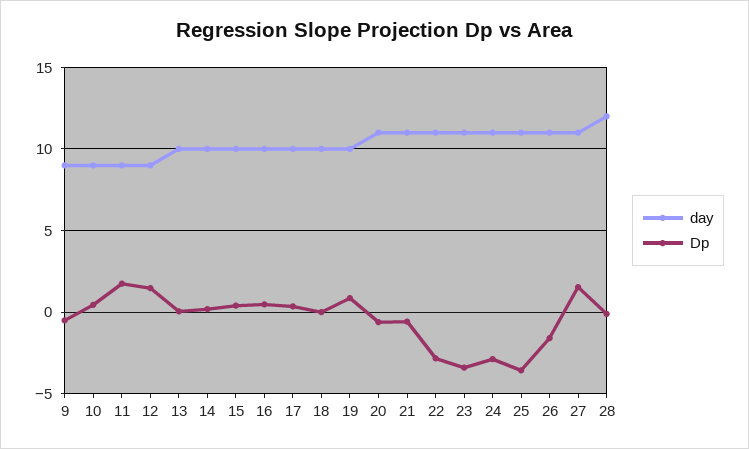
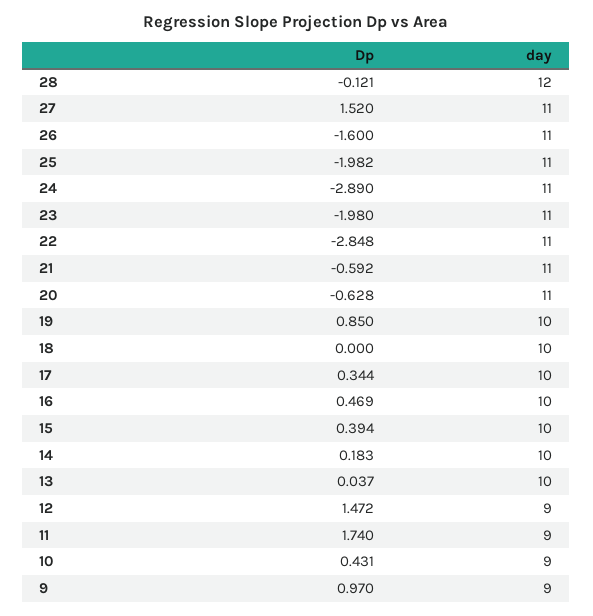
Dp, 9: -0.5 -> 0.97
Dp, 23: -3.5 -> -1.98
Dp, 25: -3.5 -> -1.982

